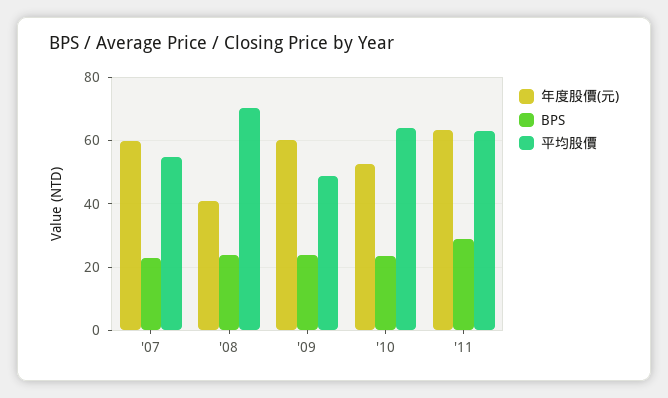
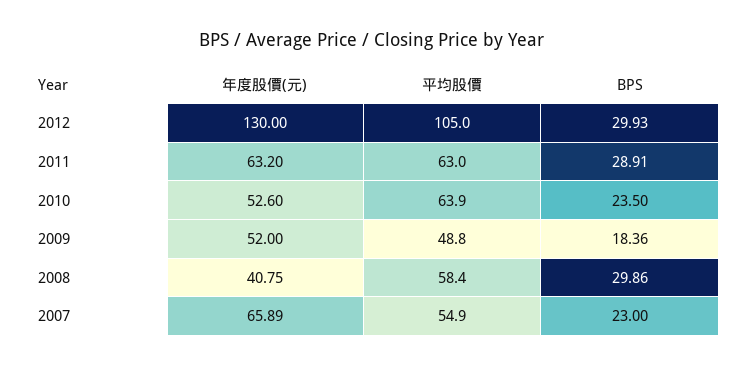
年度股價(元), '07: 60 -> 65.89
BPS, '08: 24 -> 29.86
平均股價, '08: 70 -> 58.4
年度股價(元), '09: 60 -> 52
BPS, '09: 24 -> 18.36
年度股價(元), 2012: none -> 130
平均股價, 2012: none -> 105
BPS, 2012: none -> 29.93

